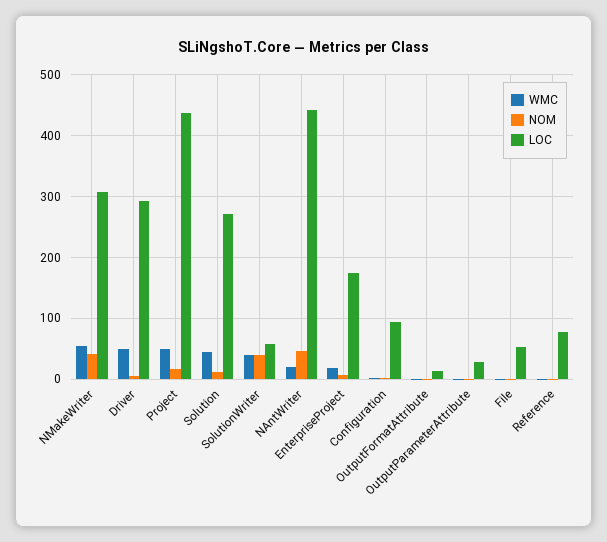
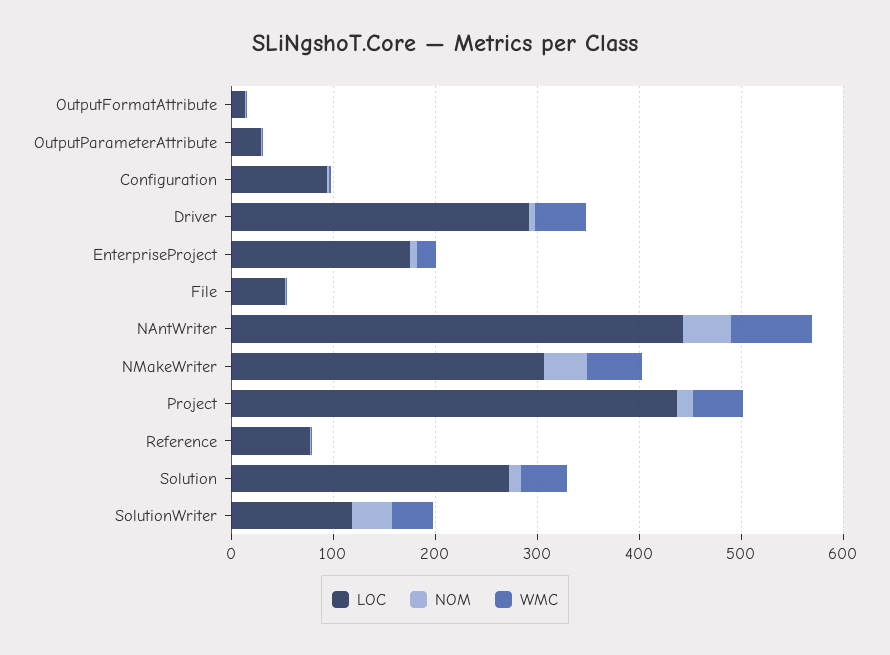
LOC, SolutionWriter: 60 -> 120
WMC, NAntWriter: 20 -> 80

